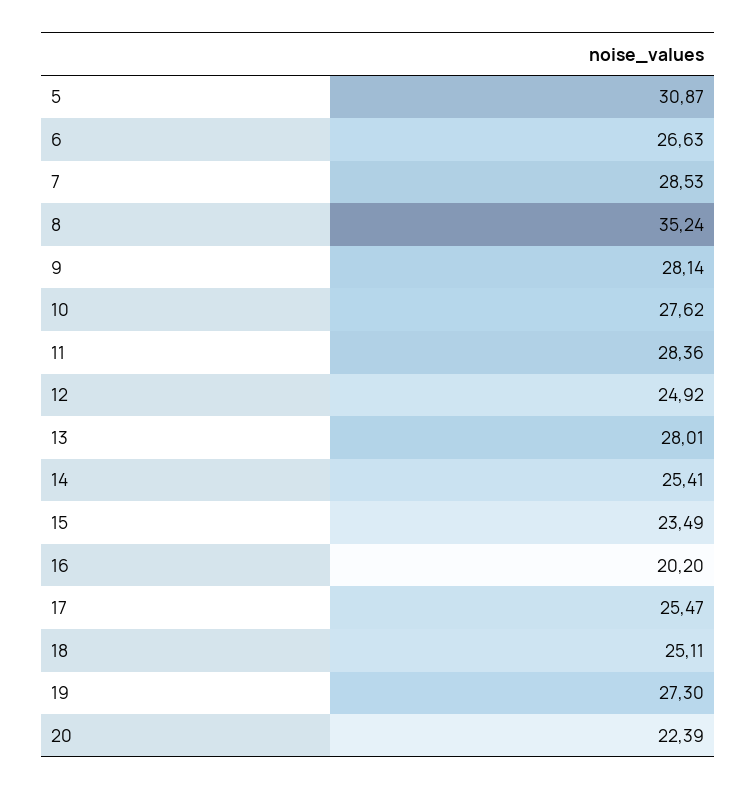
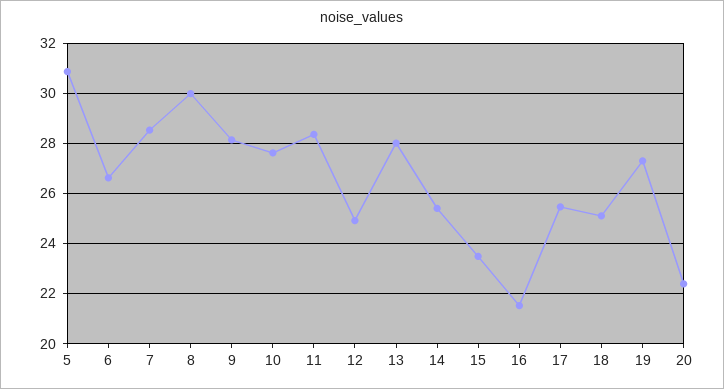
8: 35.24 -> 30
16: 20.2 -> 21.5

